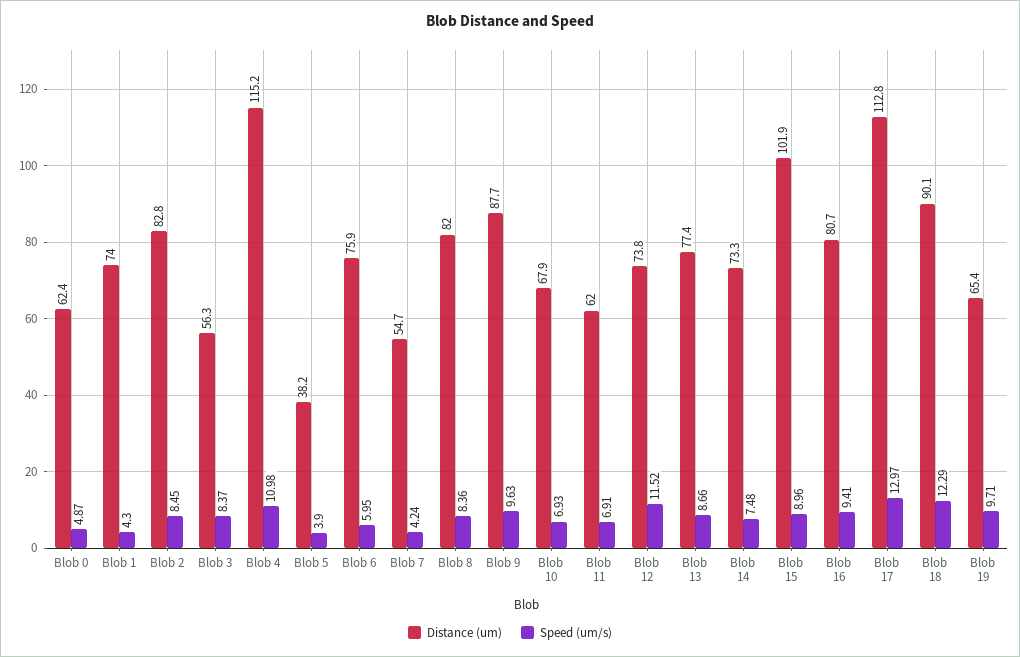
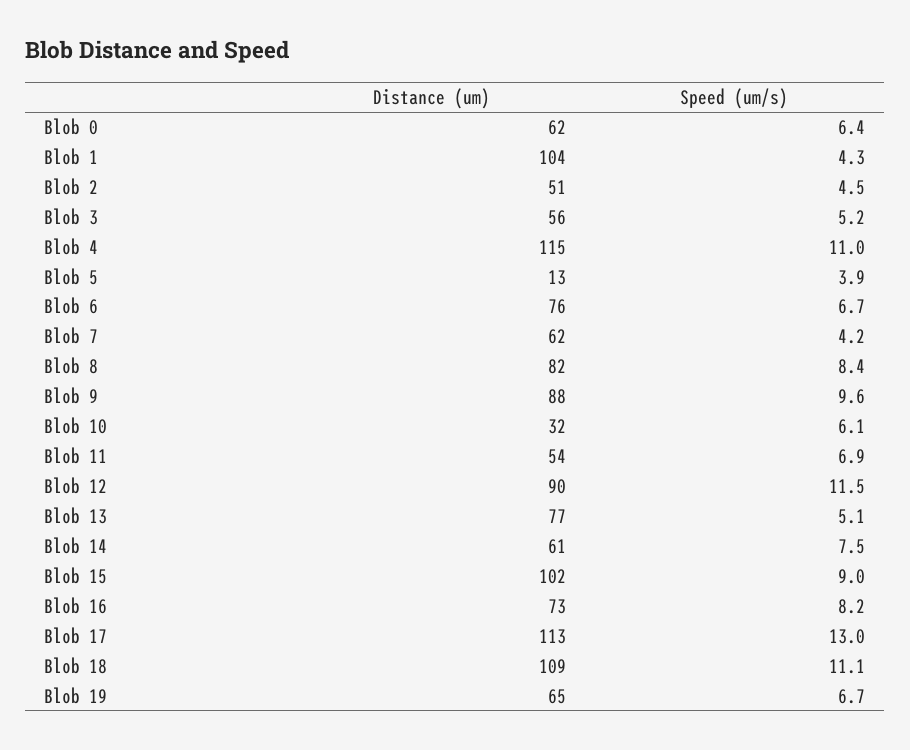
Speed (um/s), Blob 0: 4.87 -> 6.4
Distance (um), Blob 1: 74 -> 104
Distance (um), Blob 2: 82.8 -> 51
Speed (um/s), Blob 2: 8.45 -> 4.5
Speed (um/s), Blob 3: 8.37 -> 5.2
Distance (um), Blob 5: 38.2 -> 13
Speed (um/s), Blob 6: 5.95 -> 6.7
Distance (um), Blob 7: 54.7 -> 62
Distance (um), Blob 10: 67.9 -> 32
Speed (um/s), Blob 10: 6.93 -> 6.1
Distance (um), Blob 11: 62 -> 54
Distance (um), Blob 12: 73.8 -> 90
Speed (um/s), Blob 13: 8.66 -> 5.1
Distance (um), Blob 14: 73.3 -> 61
Distance (um), Blob 16: 80.7 -> 73
Speed (um/s), Blob 16: 9.41 -> 8.2
Distance (um), Blob 18: 90.1 -> 109
Speed (um/s), Blob 18: 12.29 -> 11.1
Speed (um/s), Blob 19: 9.71 -> 6.7

